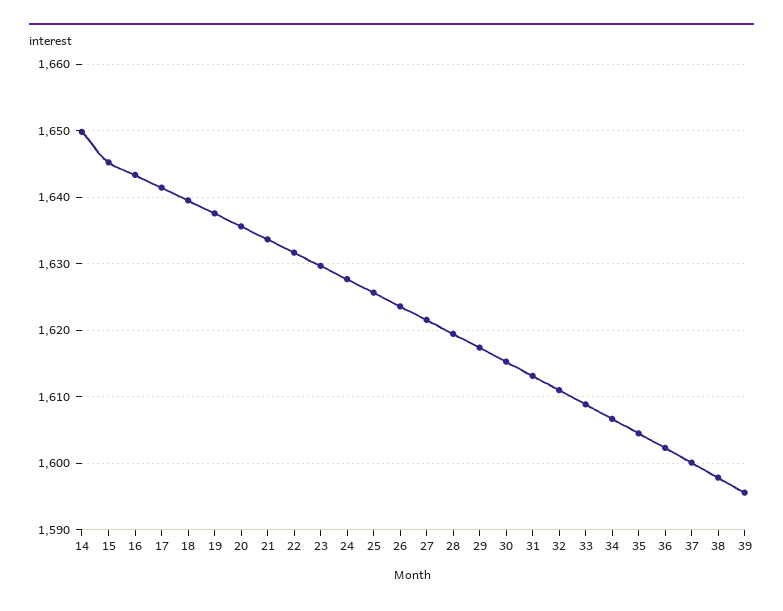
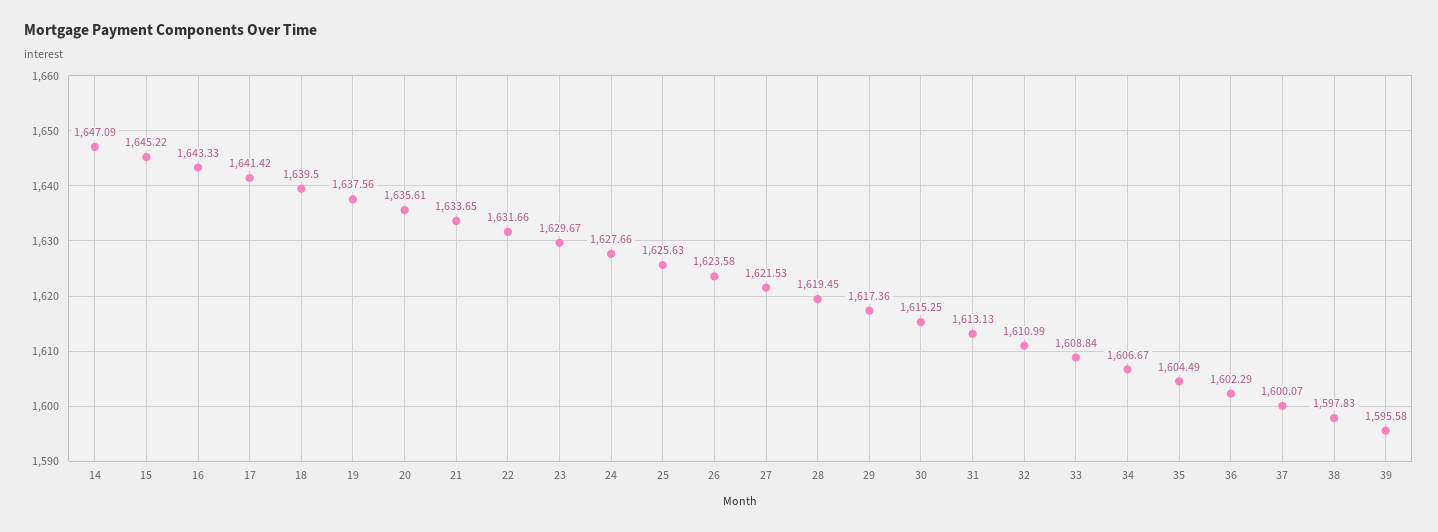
14: 1650 -> 1647.09

